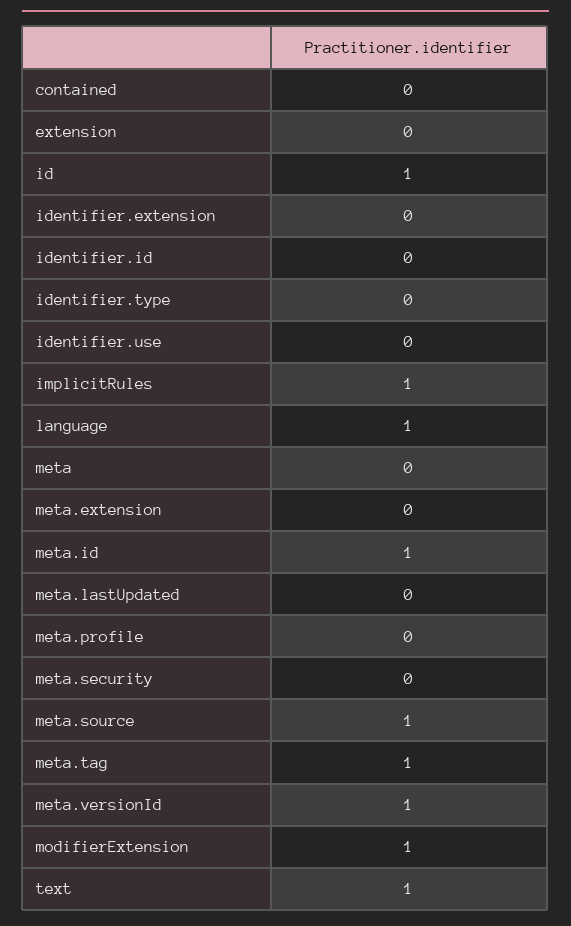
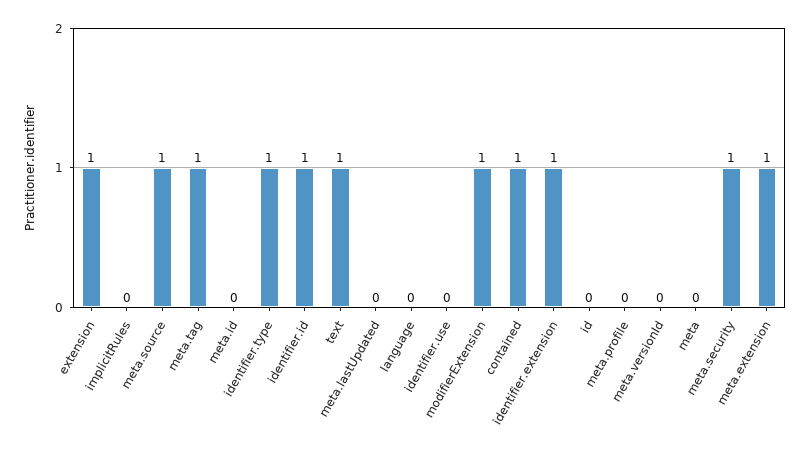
contained: 0 -> 1
extension: 0 -> 1
id: 1 -> 0
identifier.extension: 0 -> 1
identifier.id: 0 -> 1
identifier.type: 0 -> 1
implicitRules: 1 -> 0
language: 1 -> 0
meta.extension: 0 -> 1
meta.id: 1 -> 0
meta.security: 0 -> 1
meta.versionId: 1 -> 0

